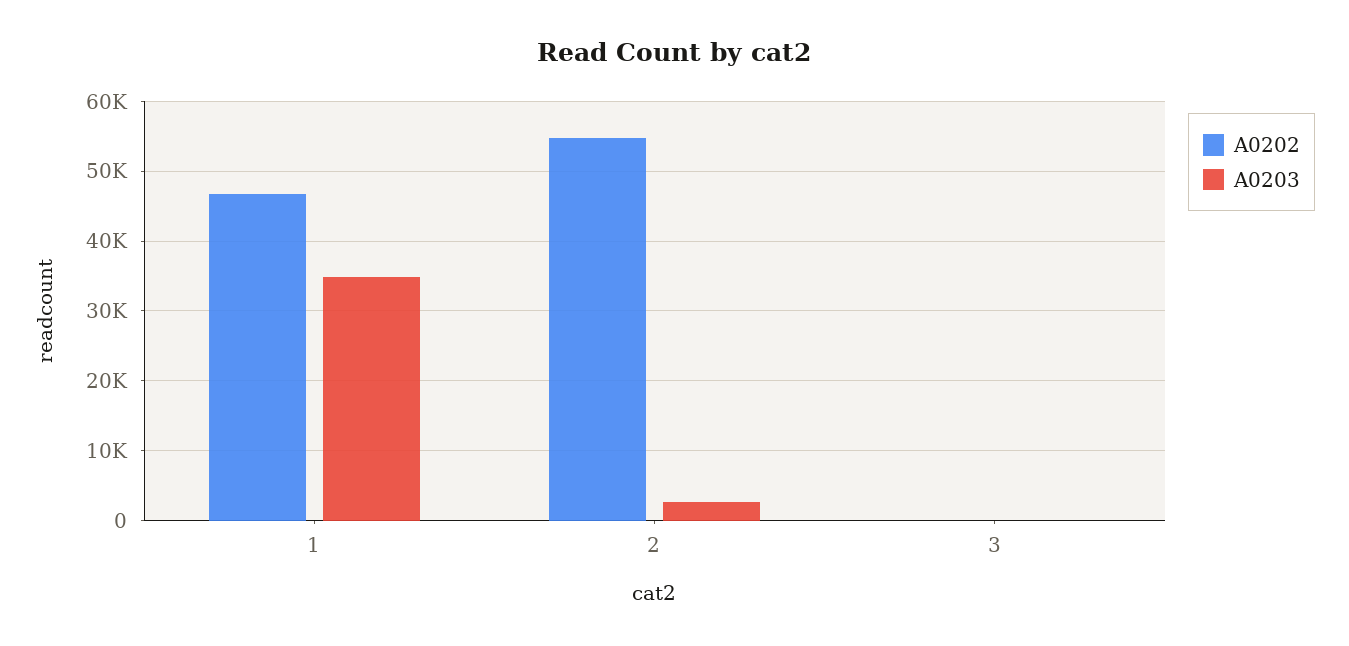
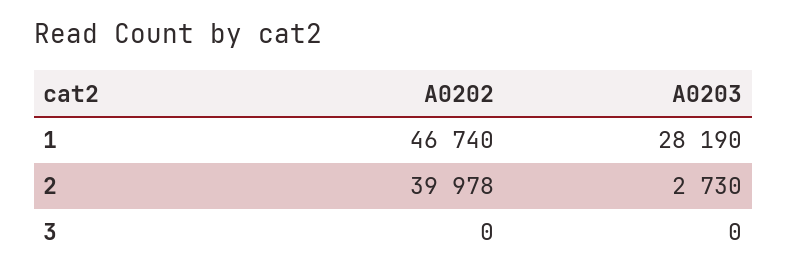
A0203, 1: 35000 -> 28190
A0202, 2: 55000 -> 39978

